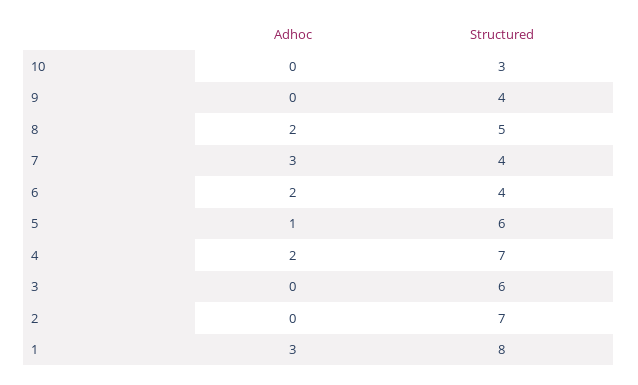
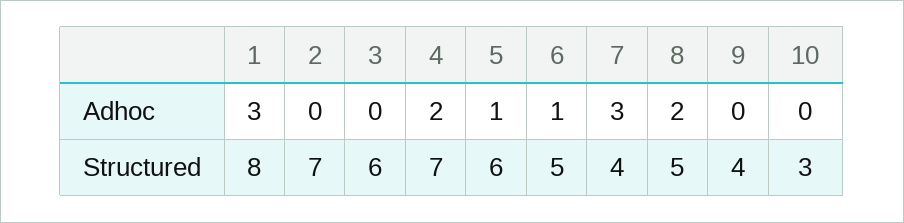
Adhoc, 6: 2 -> 1
Structured, 6: 4 -> 5

